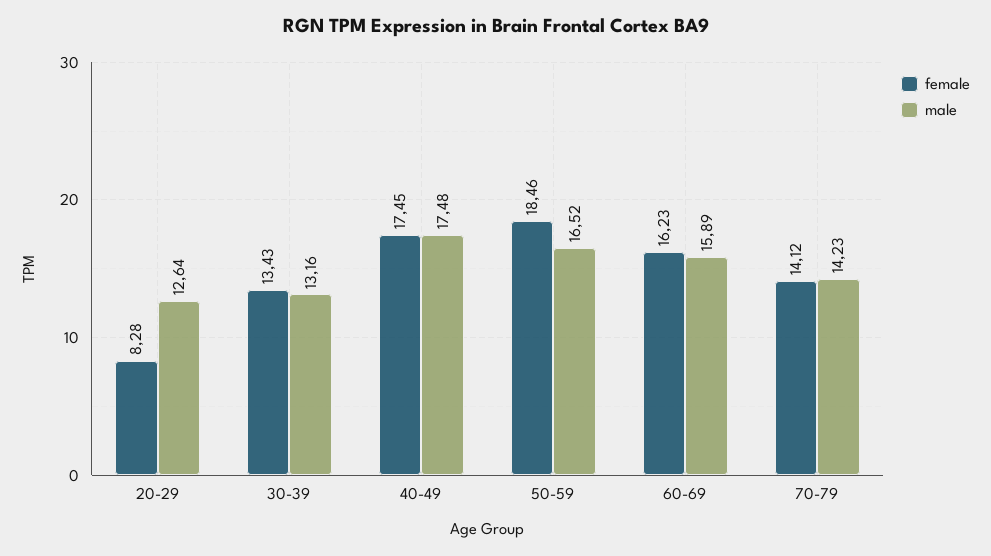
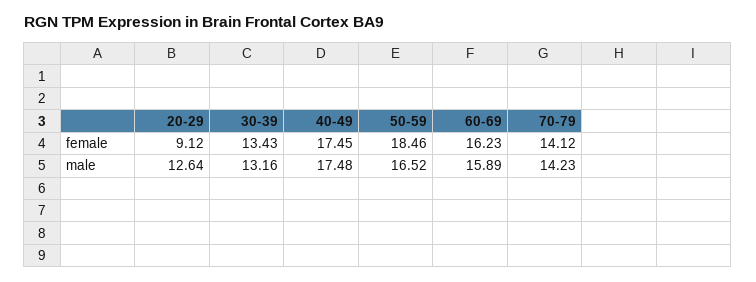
female, 20-29: 8.28 -> 9.12

